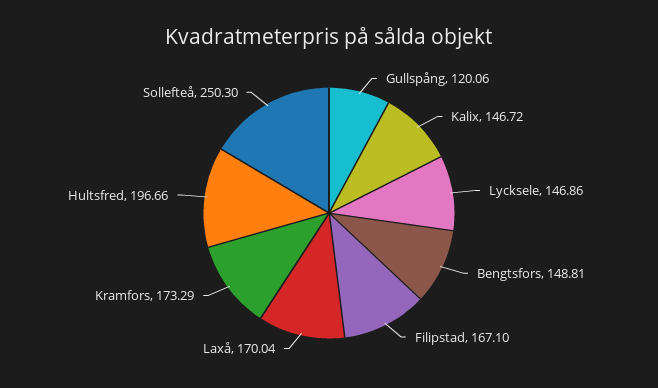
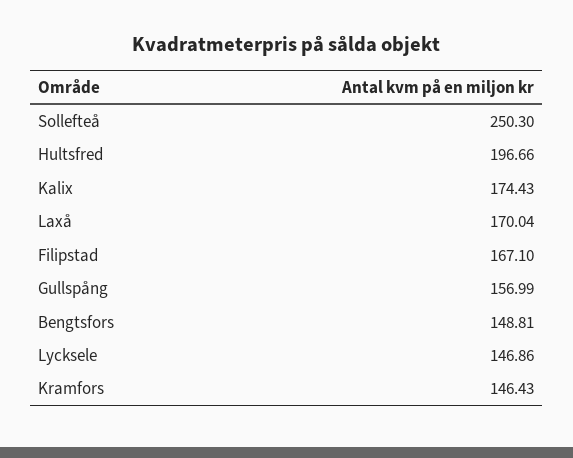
Gullspång: 120.06 -> 156.99
Kalix: 146.72 -> 174.43
Kramfors: 173.29 -> 146.43

